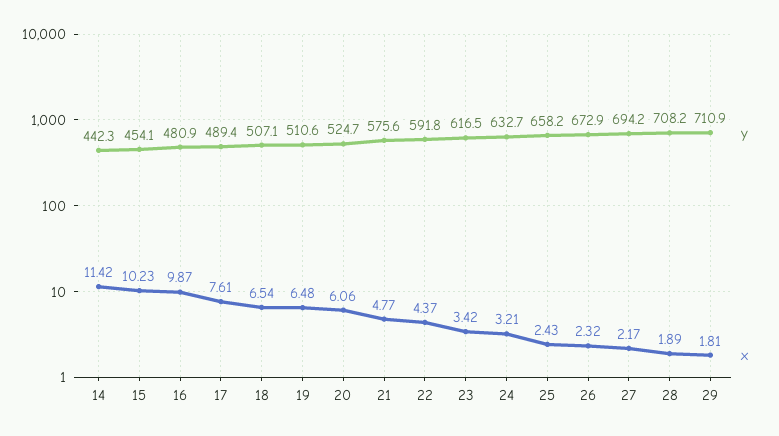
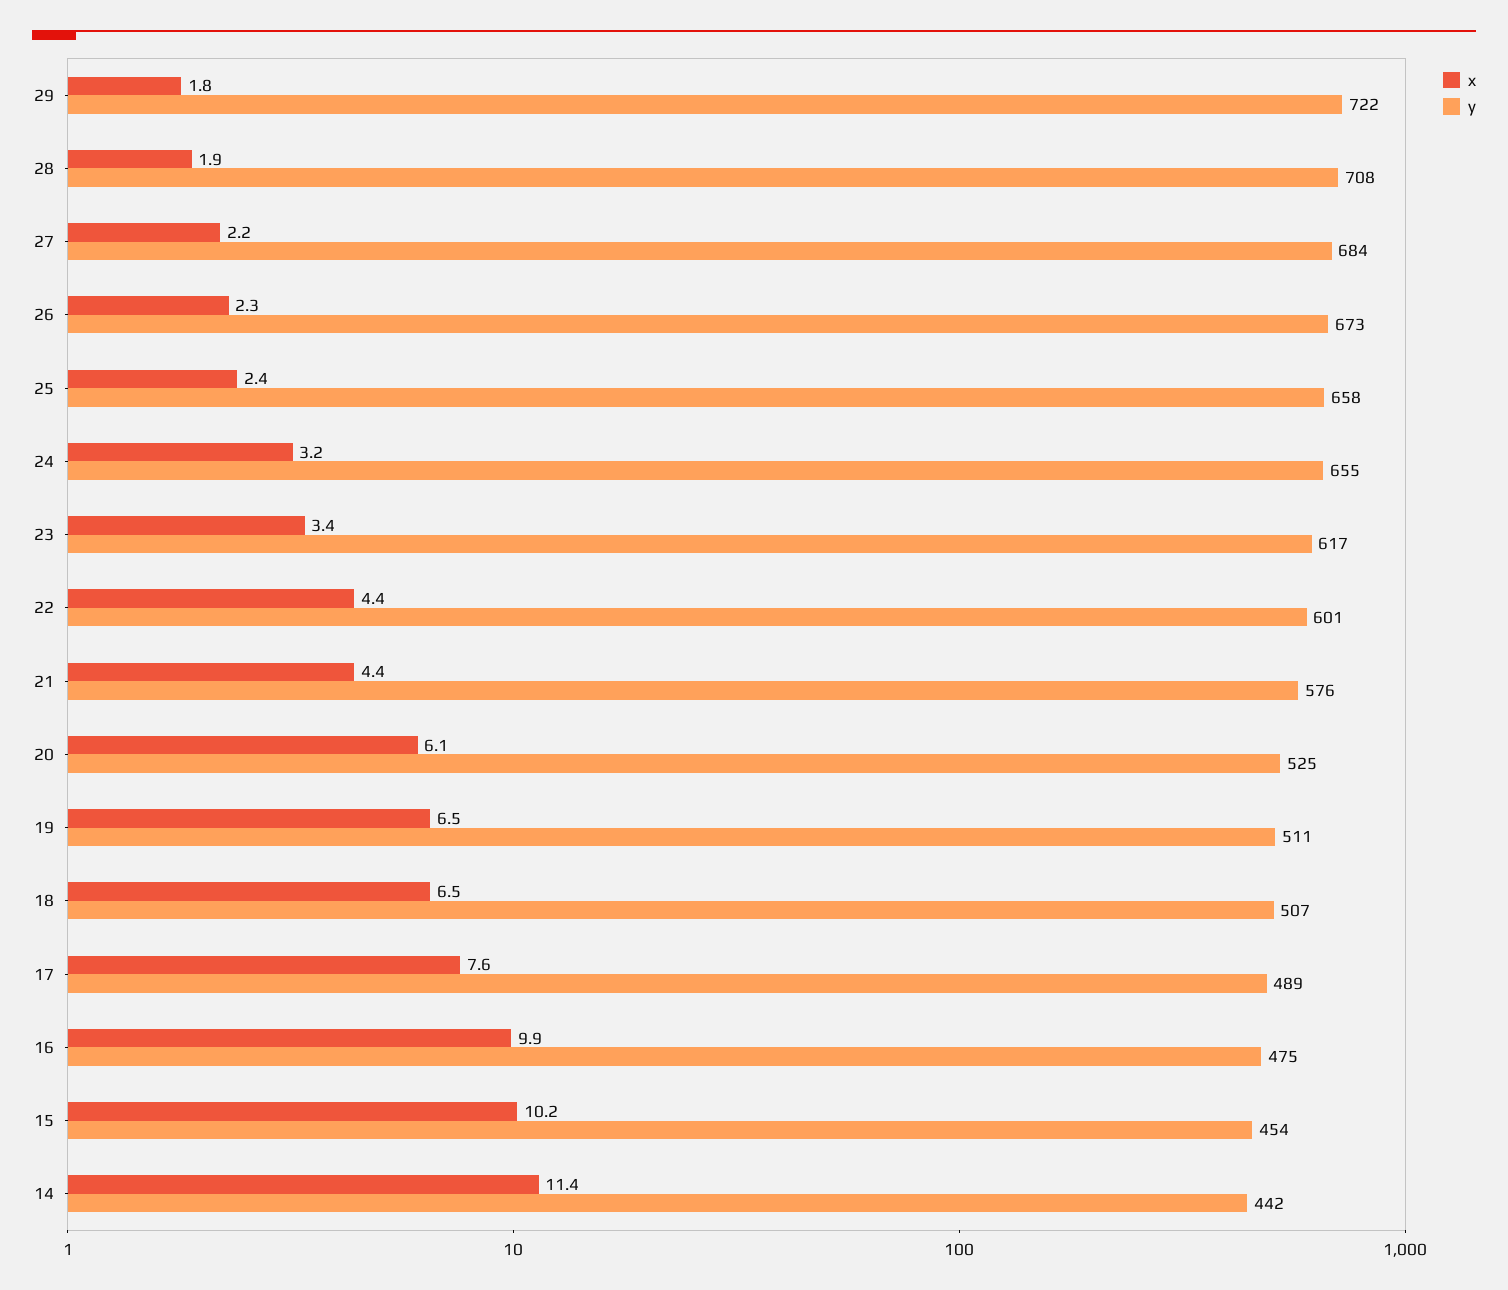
y, 16: 480.9 -> 475
x, 21: 4.77 -> 4.4
y, 22: 591.8 -> 601
y, 24: 632.7 -> 655
y, 27: 694.2 -> 684
y, 29: 710.9 -> 722

